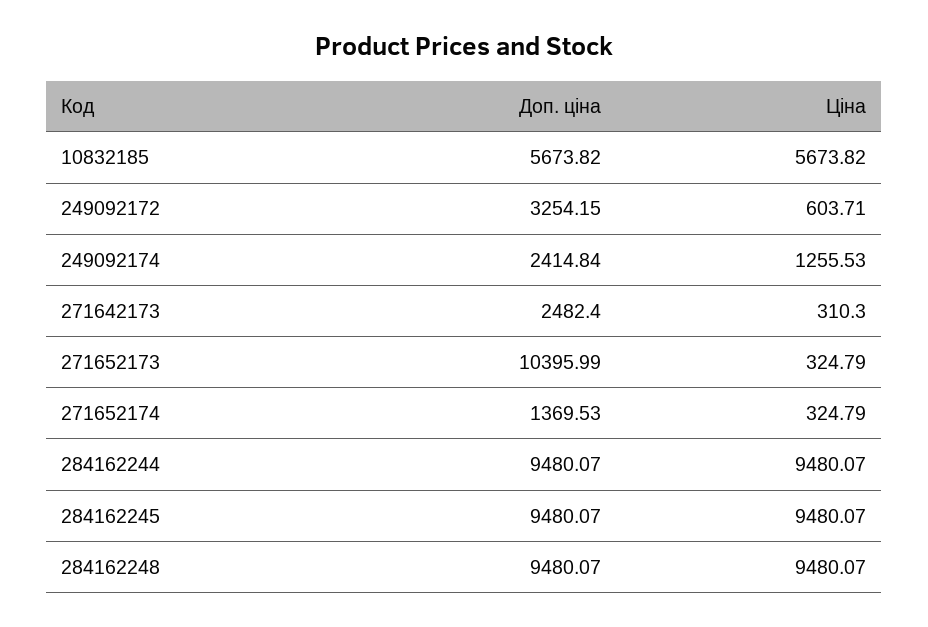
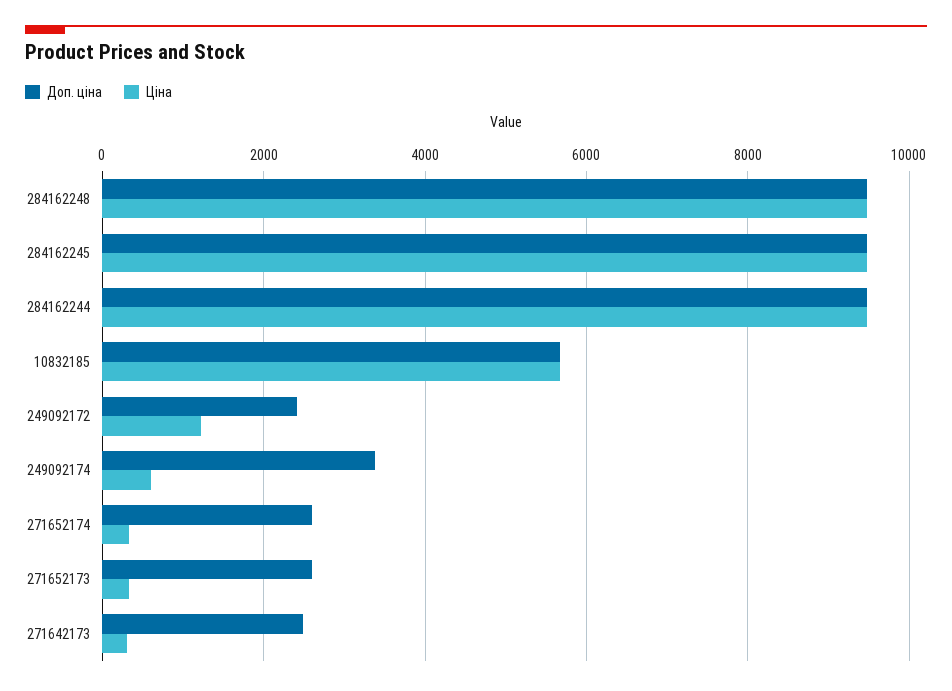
Доп. ціна, 249092172: 3254.15 -> 2400
Ціна, 249092172: 603.71 -> 1200
Доп. ціна, 249092174: 2414.84 -> 3400
Ціна, 249092174: 1255.53 -> 600
Доп. ціна, 271652173: 10395.99 -> 2600
Доп. ціна, 271652174: 1369.53 -> 2600

